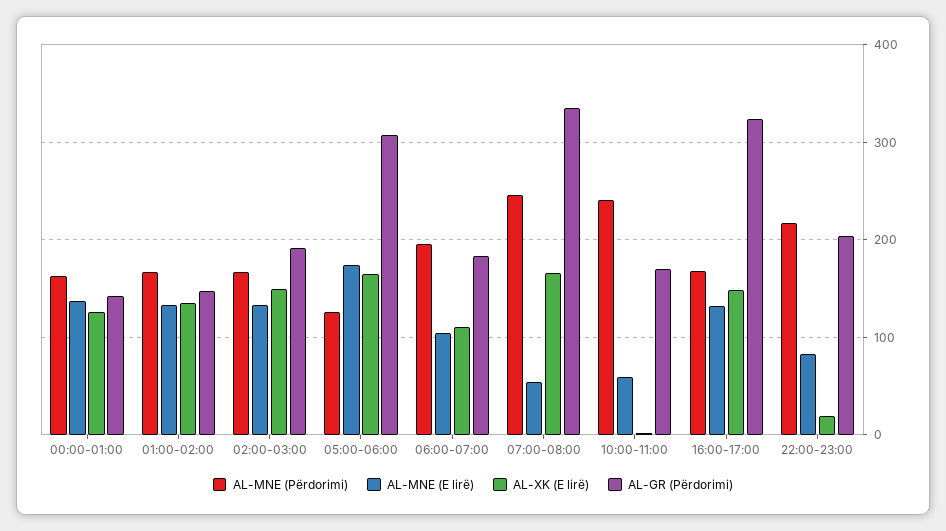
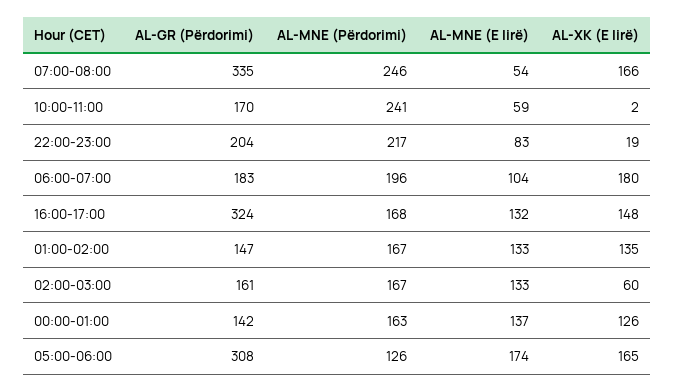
AL-XK (E lirë), 02:00-03:00: 150 -> 60
AL-GR (Përdorimi), 02:00-03:00: 190 -> 161
AL-XK (E lirë), 06:00-07:00: 110 -> 180

